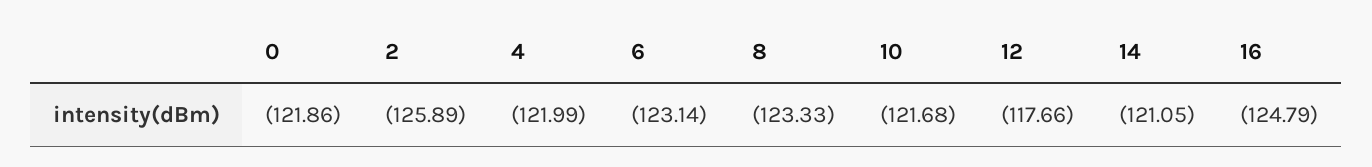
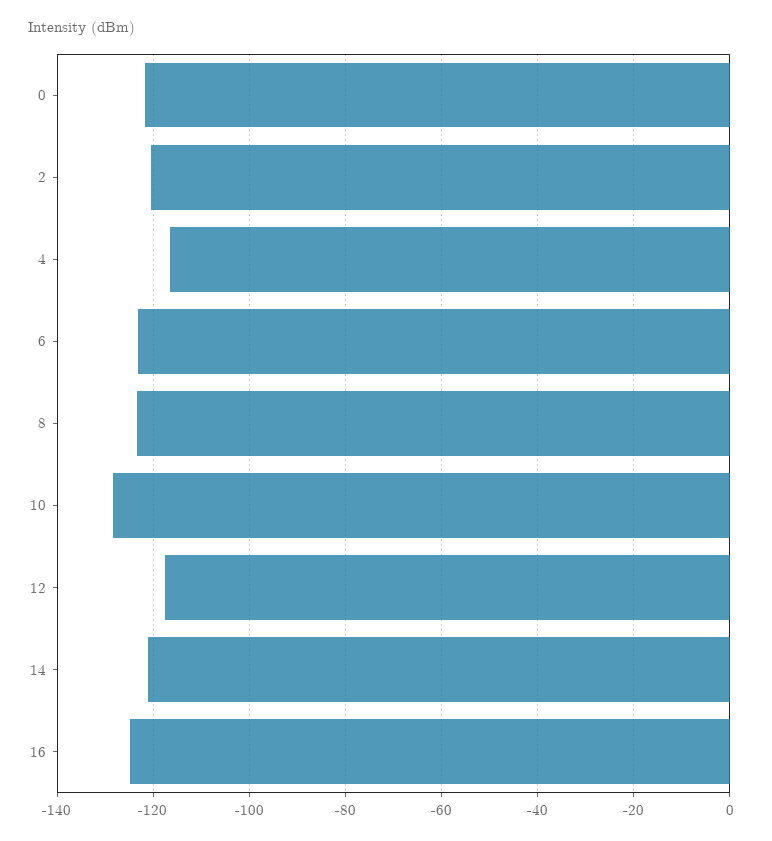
2: -125.89 -> -120
4: -121.99 -> -116
10: -121.68 -> -128

